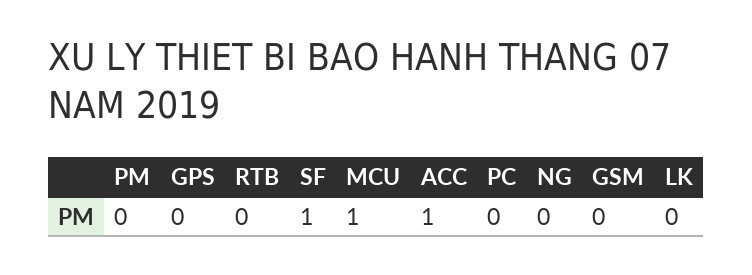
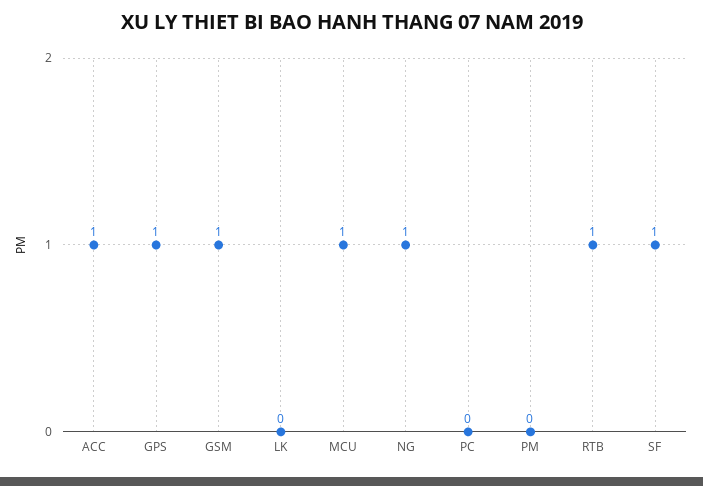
GPS: 0 -> 1
RTB: 0 -> 1
NG: 0 -> 1
GSM: 0 -> 1

